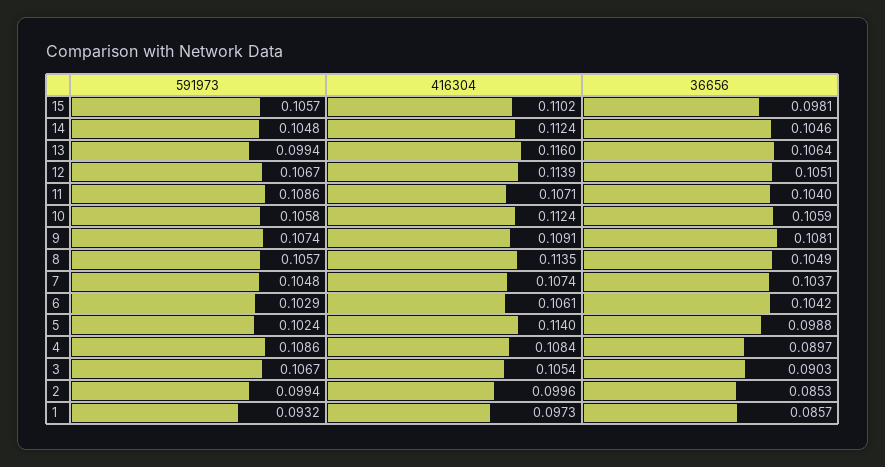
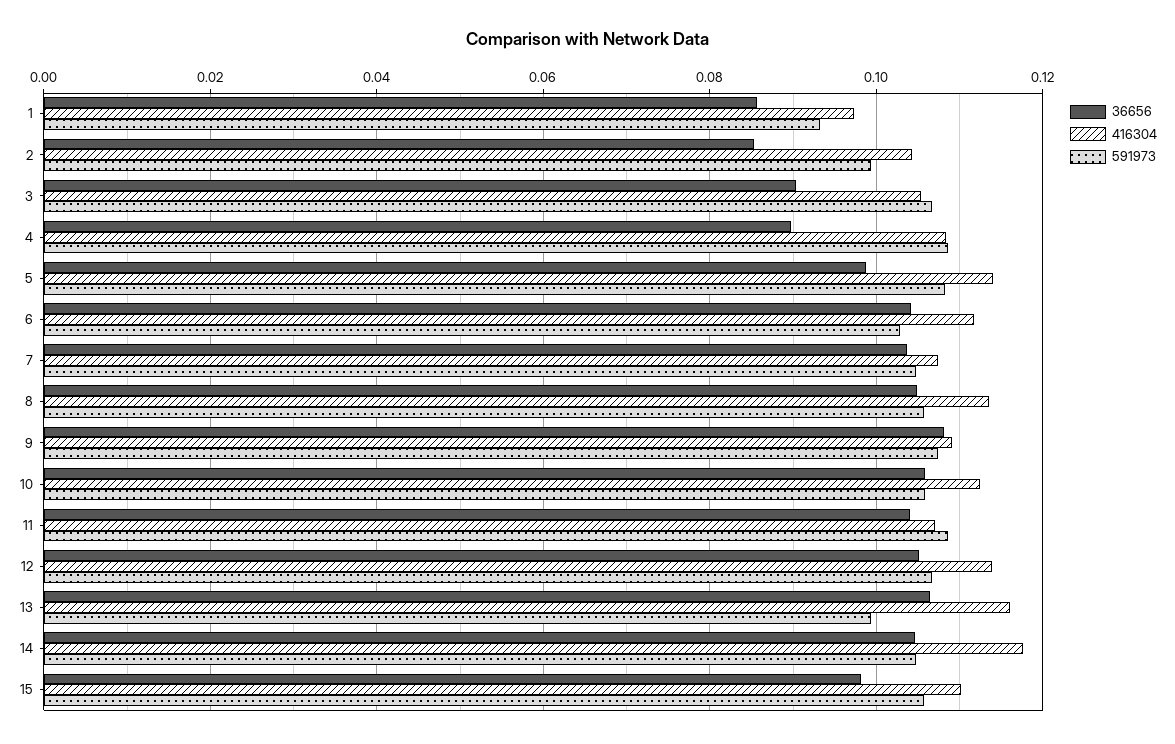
416304, 14: 0.1124 -> 0.118
416304, 6: 0.1061 -> 0.112
591973, 5: 0.1024 -> 0.108
416304, 2: 0.0996 -> 0.104

